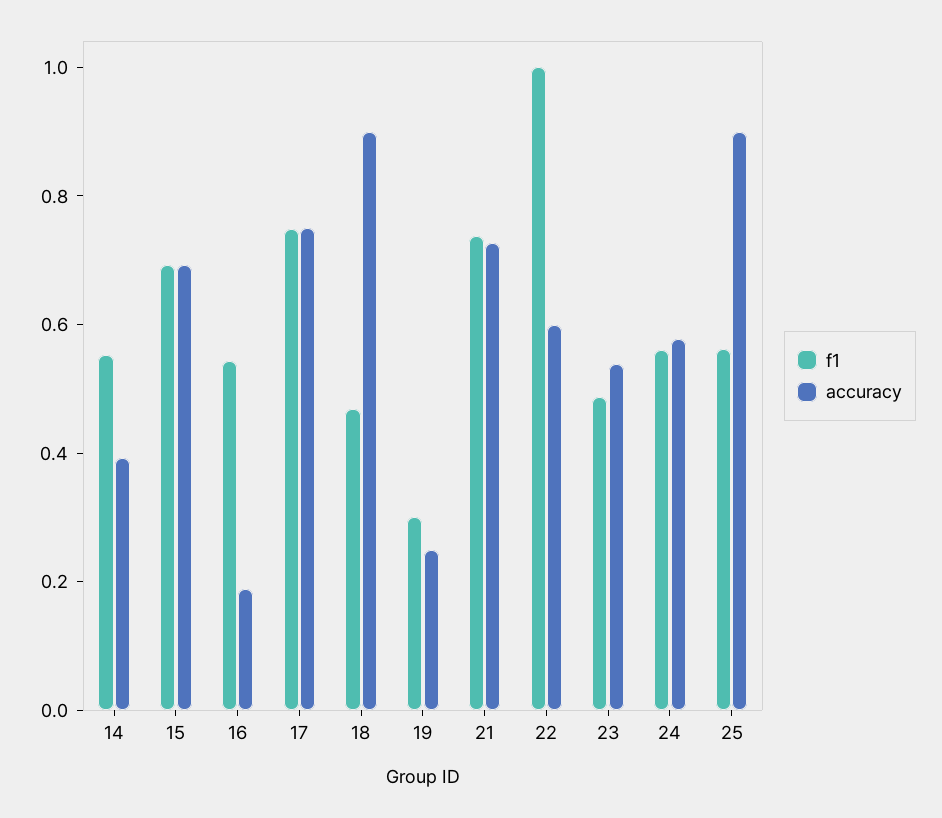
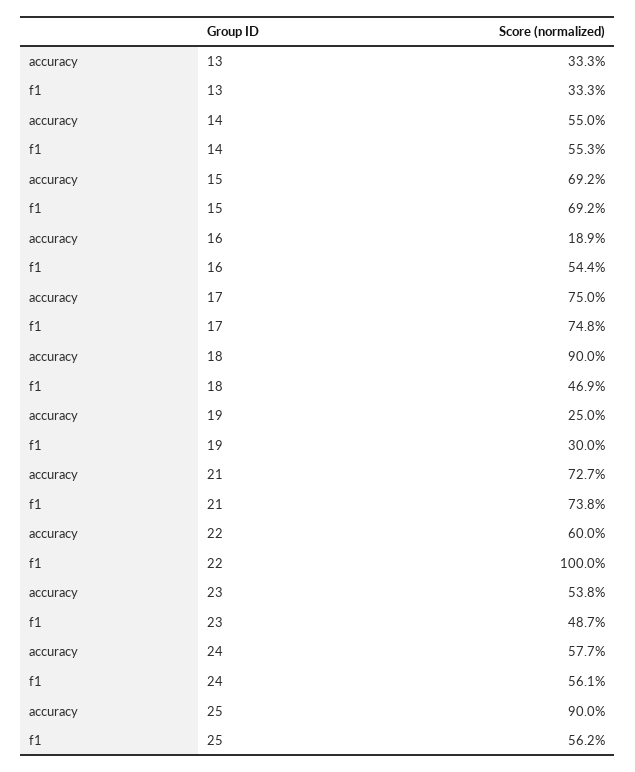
accuracy, 14: 0.4 -> 0.55
accuracy, 13: none -> 0.333
f1, 13: none -> 0.333

